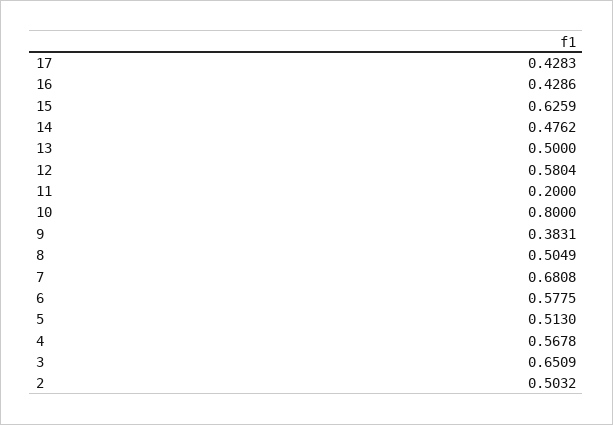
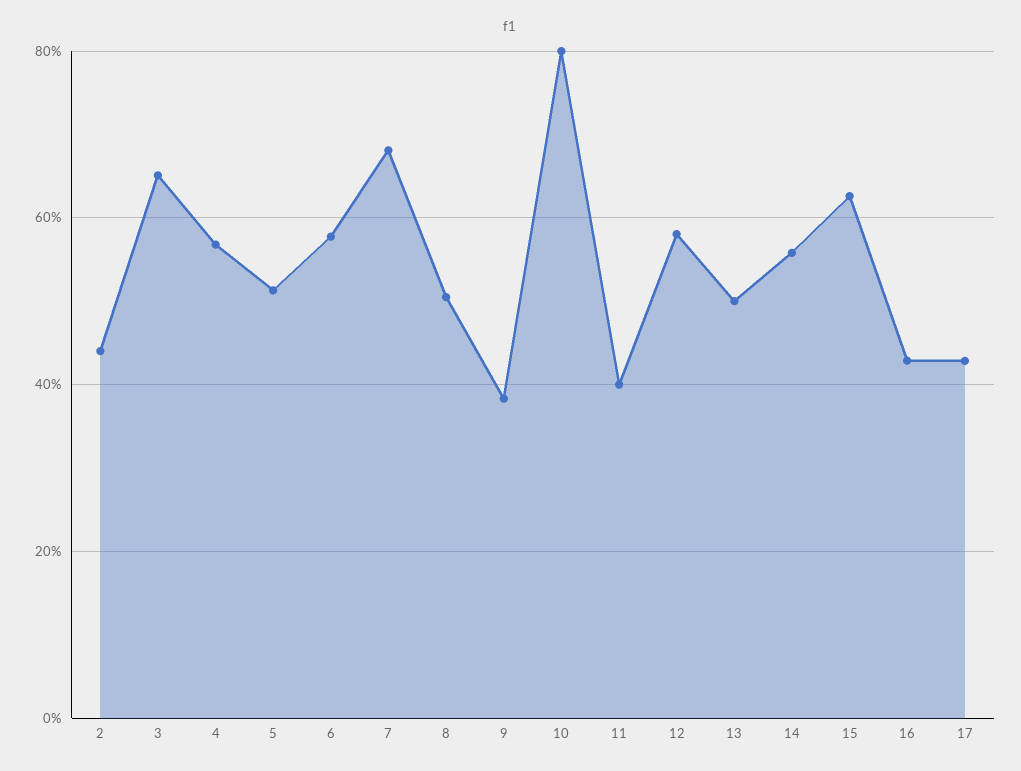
14: 0.4762 -> 0.56
11: 0.2 -> 0.4
2: 0.5032 -> 0.44

